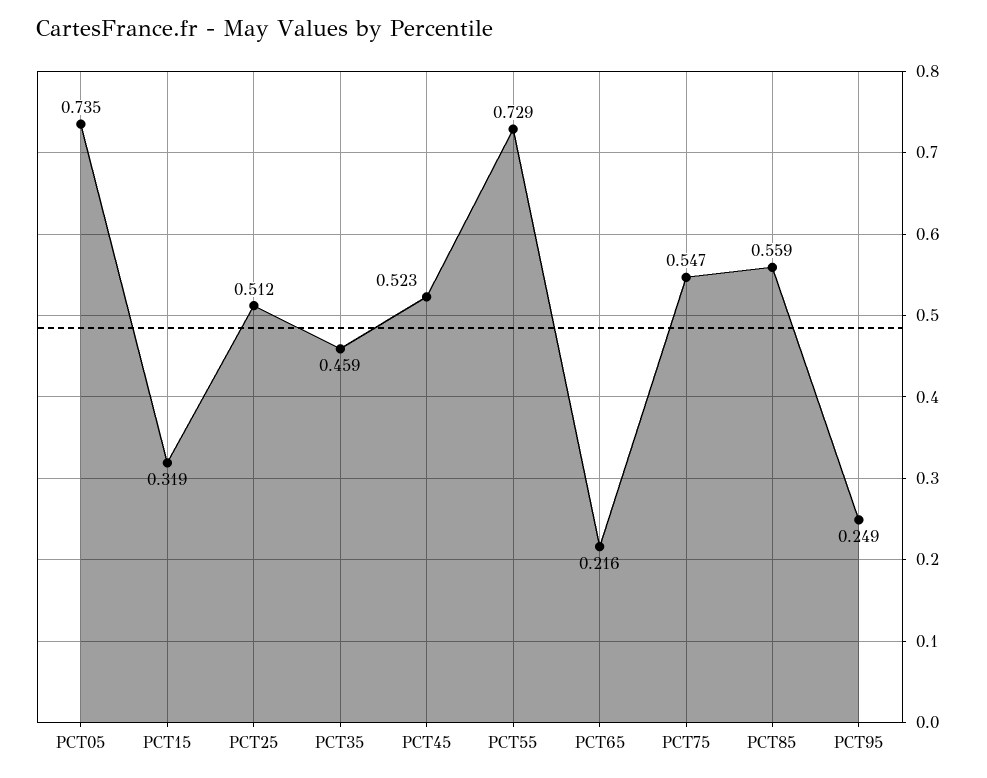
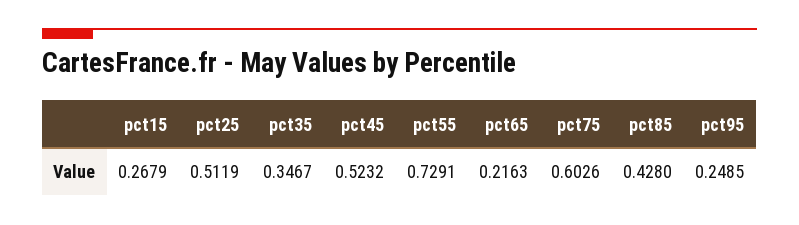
PCT05: 0.735 -> none
PCT15: 0.319 -> 0.2679
PCT35: 0.459 -> 0.3467
PCT75: 0.547 -> 0.6026
PCT85: 0.559 -> 0.428

